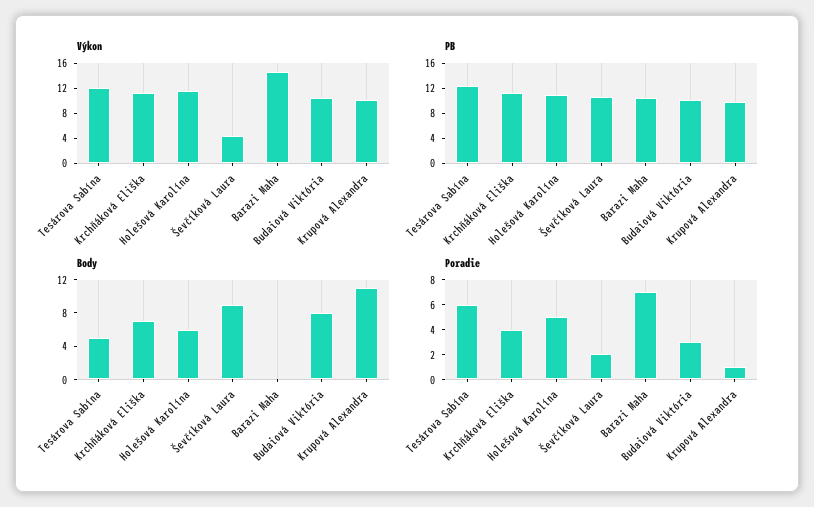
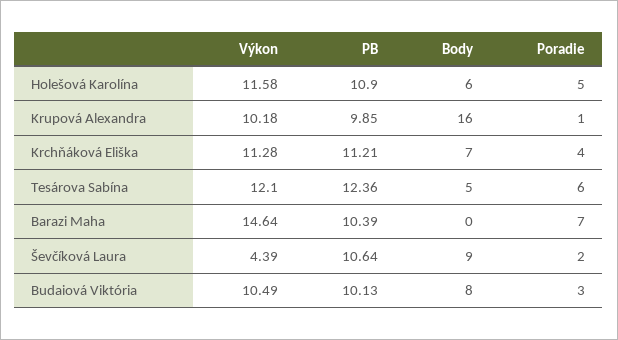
Body, Krupová Alexandra: 11 -> 16

